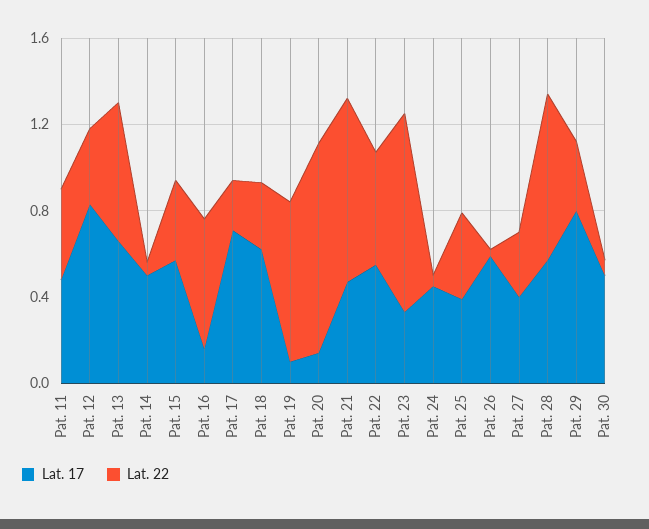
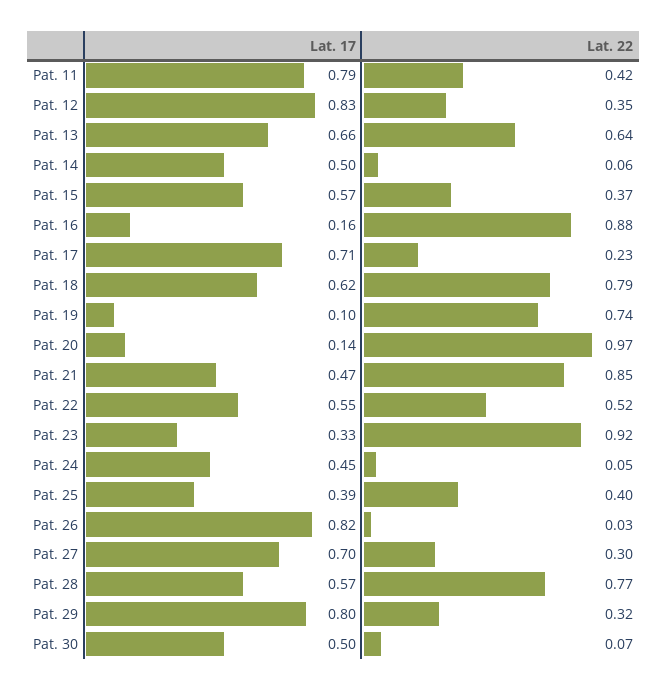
Lat. 17, Pat. 11: 0.5 -> 0.79
Lat. 22, Pat. 16: 0.6 -> 0.88
Lat. 22, Pat. 18: 0.3 -> 0.79
Lat. 17, Pat. 26: 0.6 -> 0.82
Lat. 17, Pat. 27: 0.4 -> 0.7

